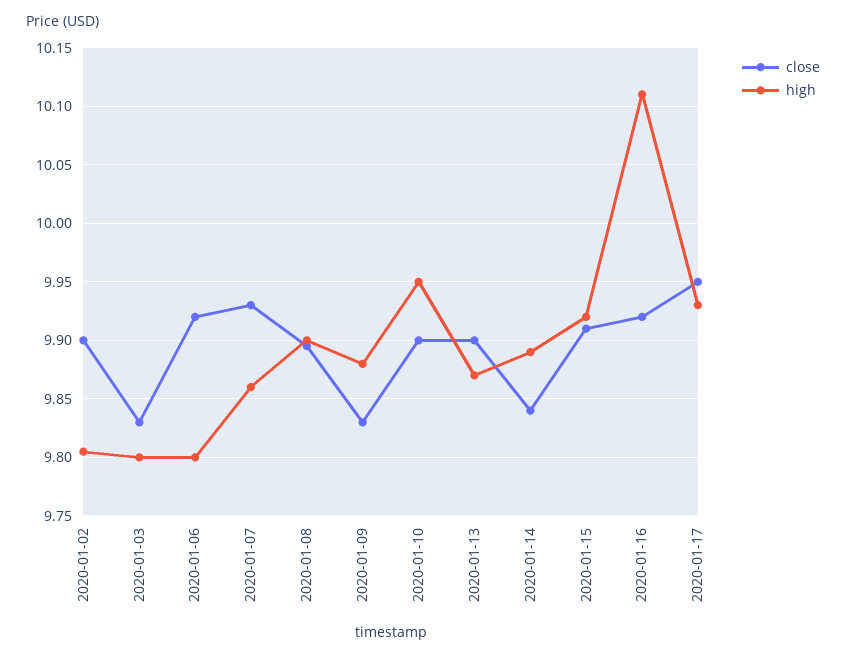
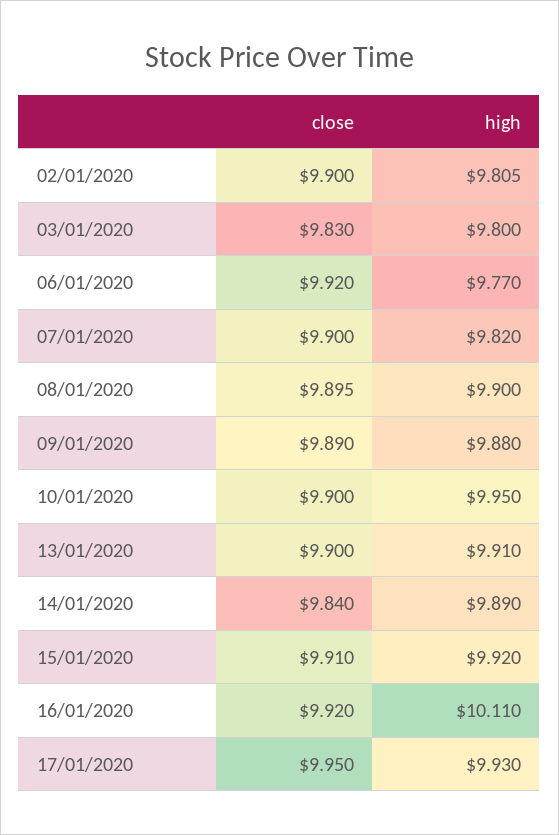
high, 2020-01-06: 9.8 -> 9.77
close, 2020-01-07: 9.93 -> 9.9
high, 2020-01-07: 9.86 -> 9.82
close, 2020-01-09: 9.83 -> 9.89
high, 2020-01-13: 9.87 -> 9.91

